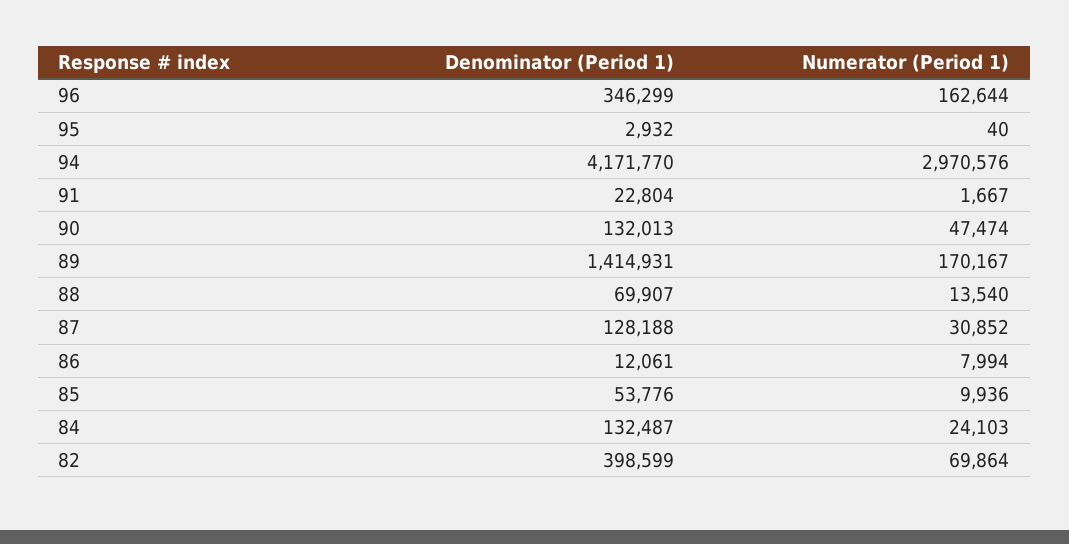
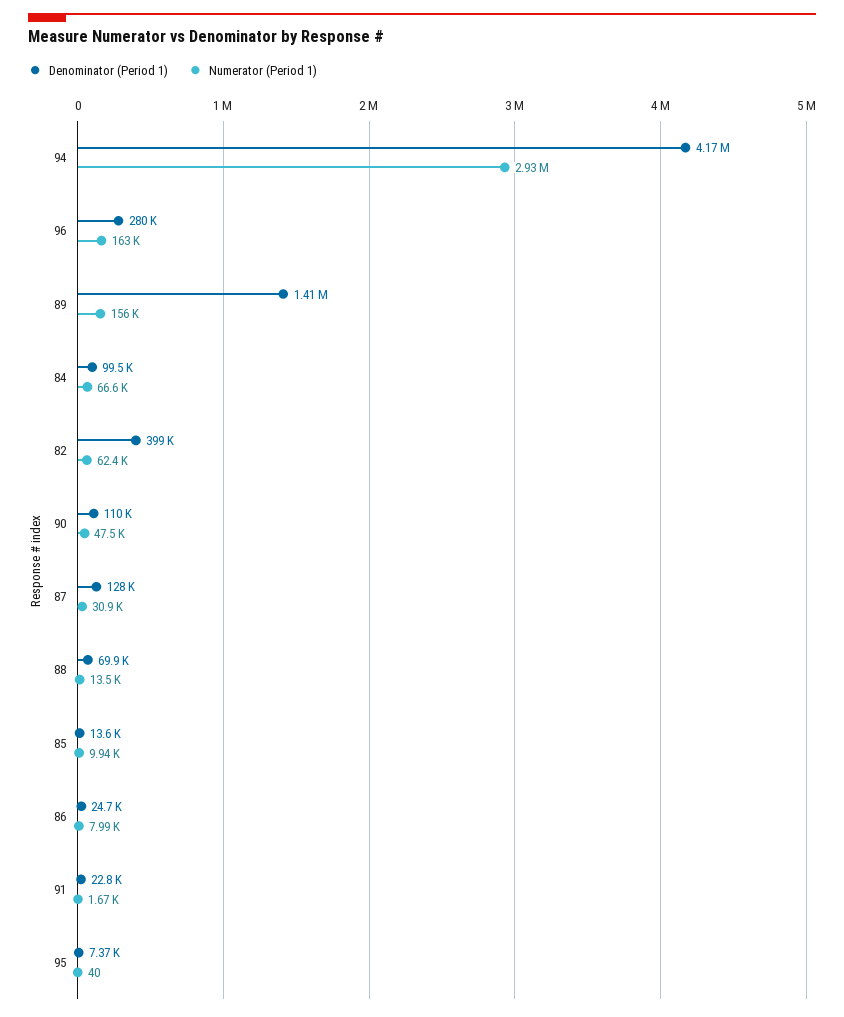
Denominator (Period 1), 96: 346299 -> 280000
Denominator (Period 1), 95: 2932 -> 7370
Numerator (Period 1), 94: 2970576 -> 2930000
Denominator (Period 1), 90: 132013 -> 110000
Numerator (Period 1), 89: 170167 -> 156000
Denominator (Period 1), 86: 12061 -> 24700
Denominator (Period 1), 85: 53776 -> 13600
Denominator (Period 1), 84: 132487 -> 99500
Numerator (Period 1), 84: 24103 -> 66600
Numerator (Period 1), 82: 69864 -> 62400

